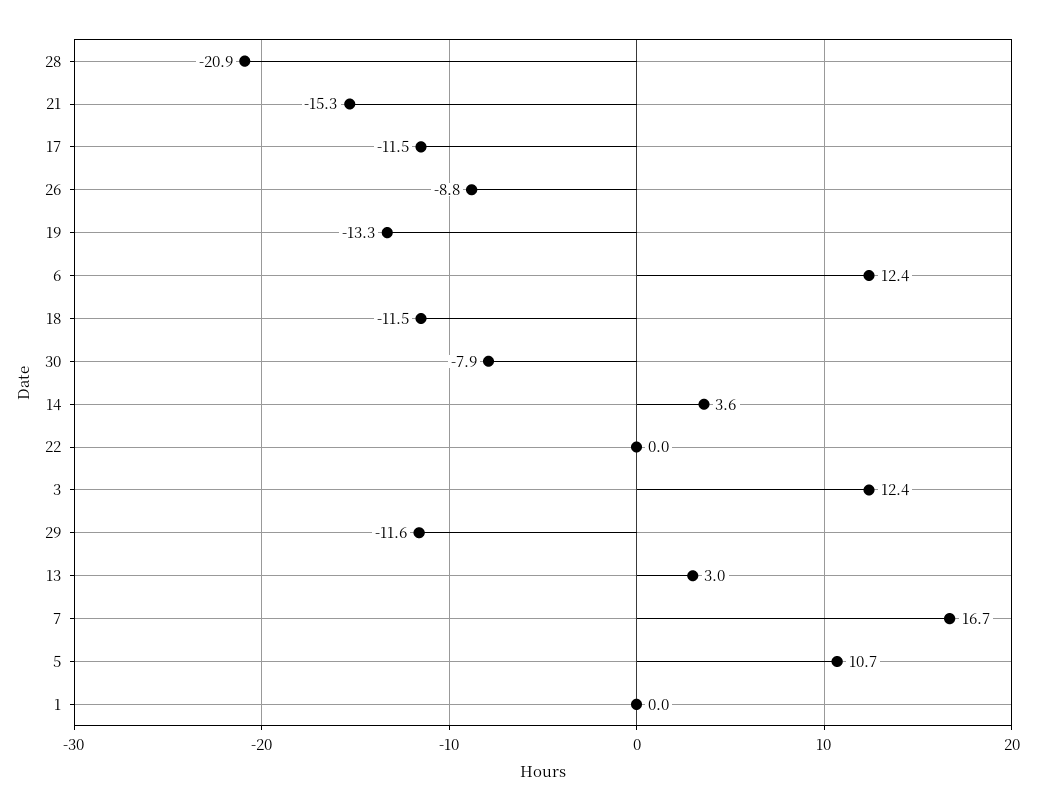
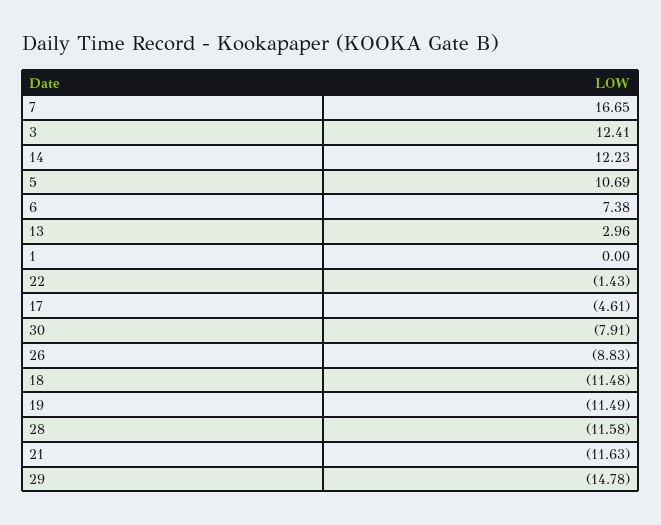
28: -20.9 -> -11.58
21: -15.3 -> -11.63
17: -11.5 -> -4.61
19: -13.3 -> -11.49
6: 12.4 -> 7.38
14: 3.6 -> 12.23
22: 0 -> -1.43
29: -11.6 -> -14.78

